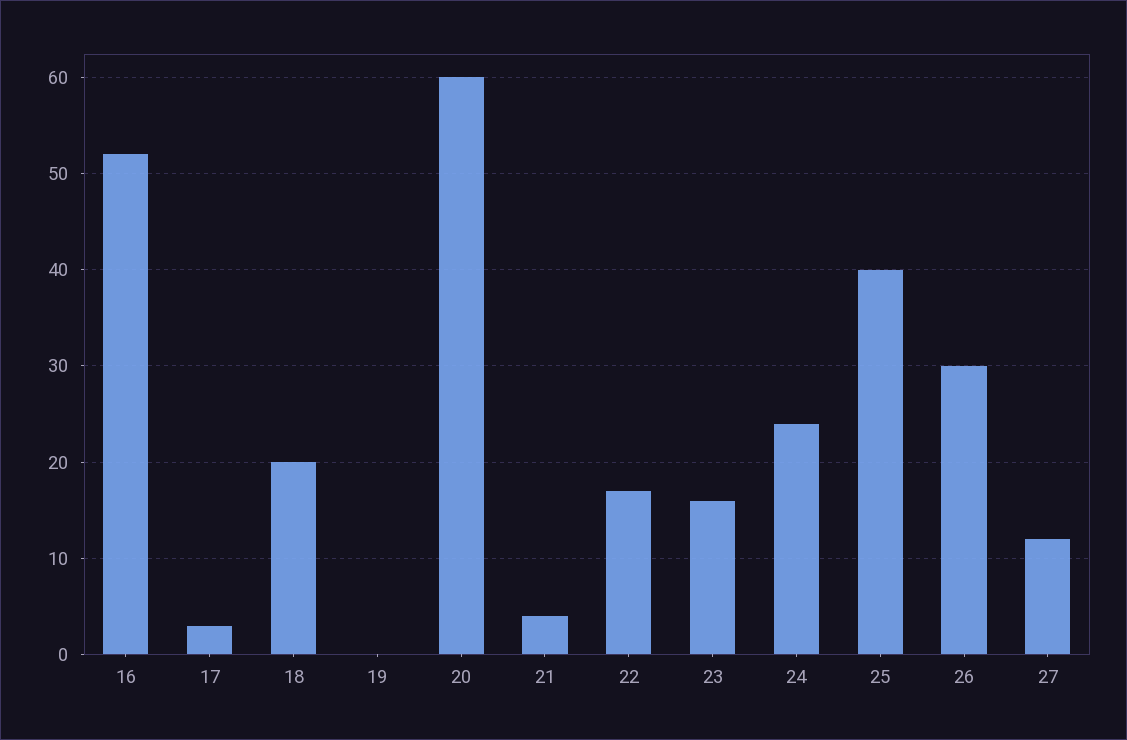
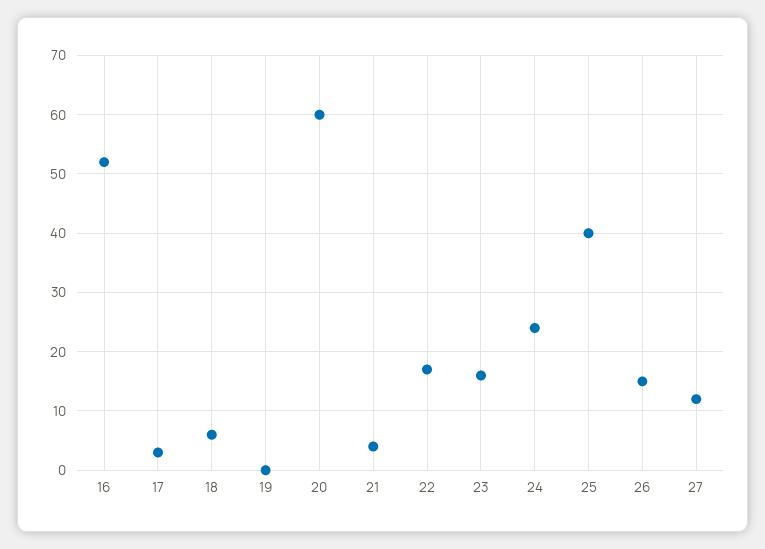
18: 20 -> 5
26: 30 -> 15

